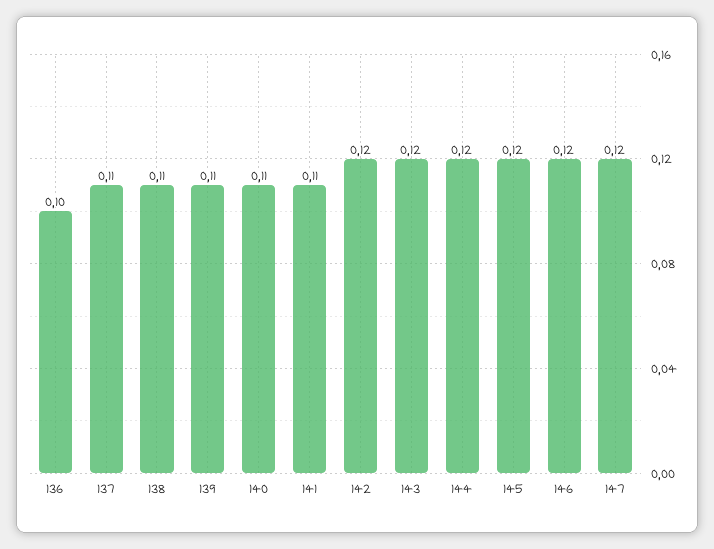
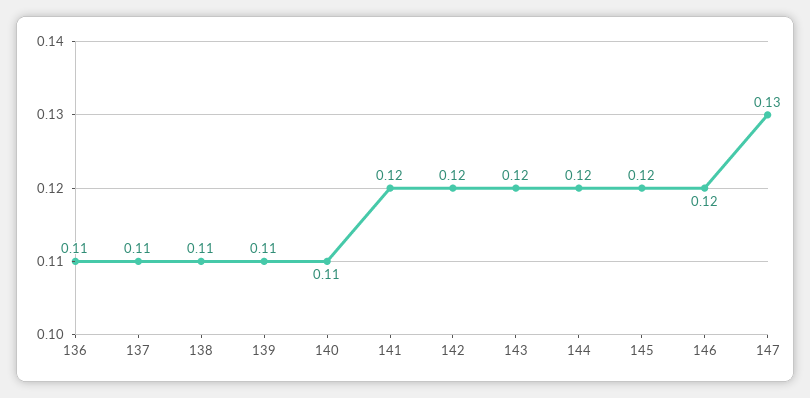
136: 0.1 -> 0.11
141: 0.11 -> 0.12
147: 0.12 -> 0.13

